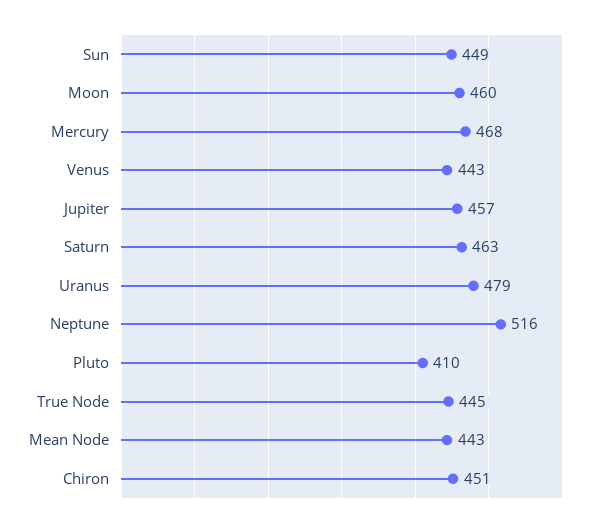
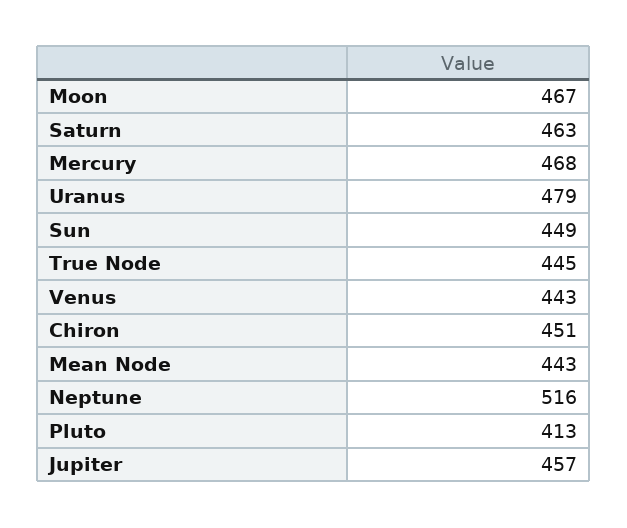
Moon: 460 -> 467
Pluto: 410 -> 413

